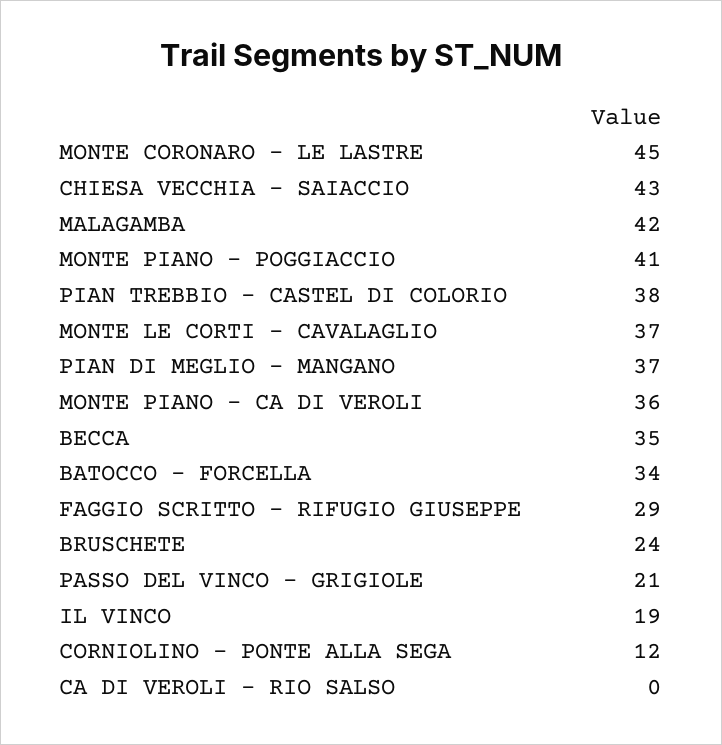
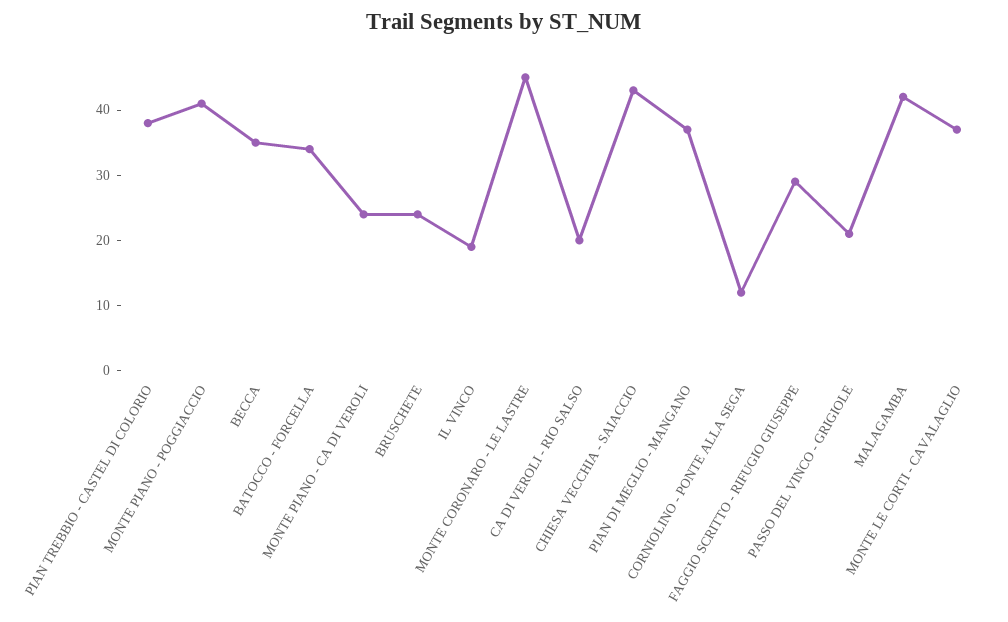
MONTE PIANO - CA DI VEROLI: 36 -> 25
CA DI VEROLI - RIO SALSO: 0 -> 20

